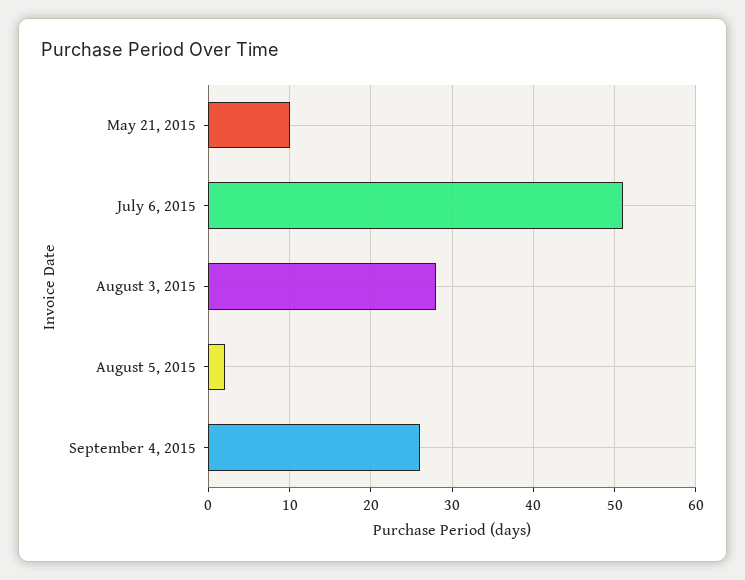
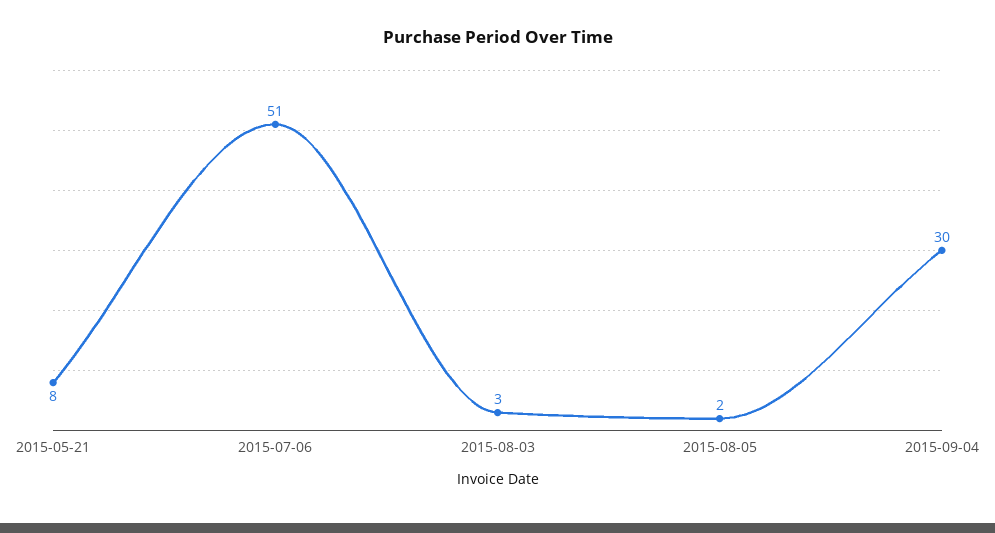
May 21, 2015: 10 -> 8
August 3, 2015: 28 -> 3
September 4, 2015: 26 -> 30

